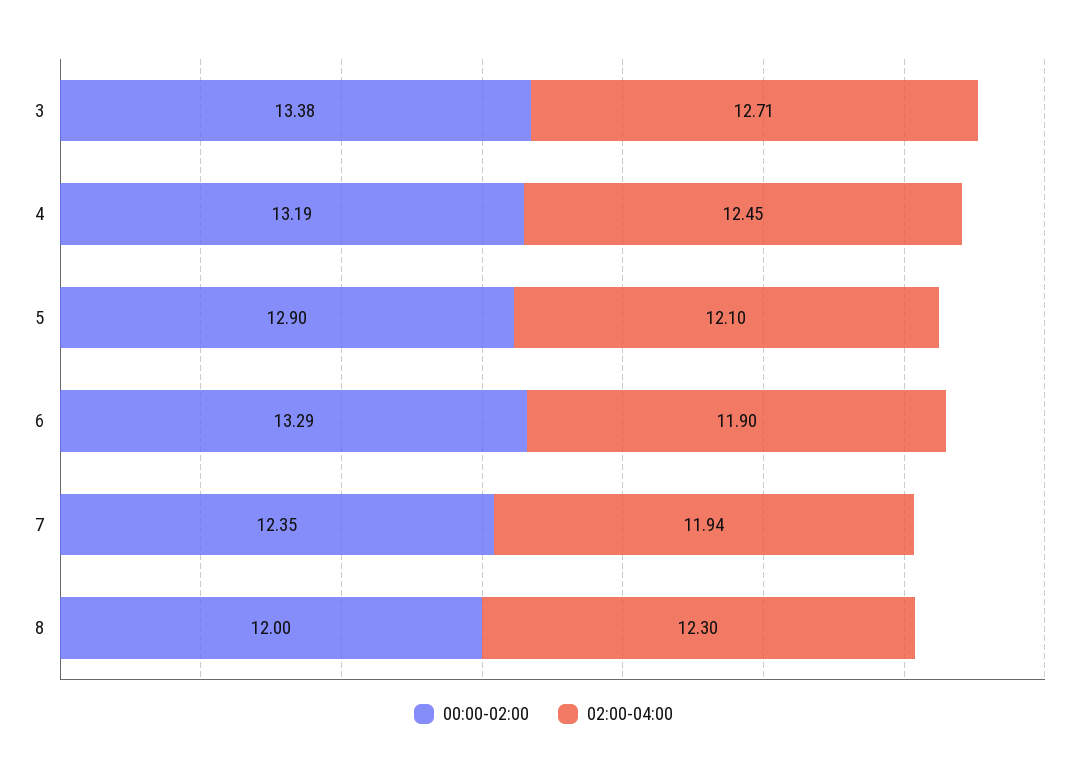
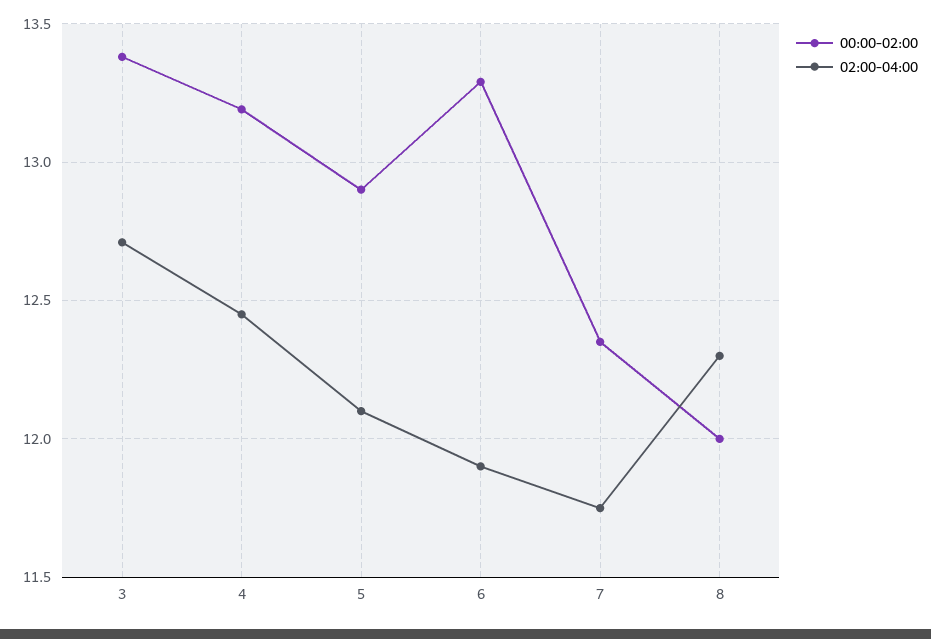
02:00-04:00, 7: 11.94 -> 11.75

